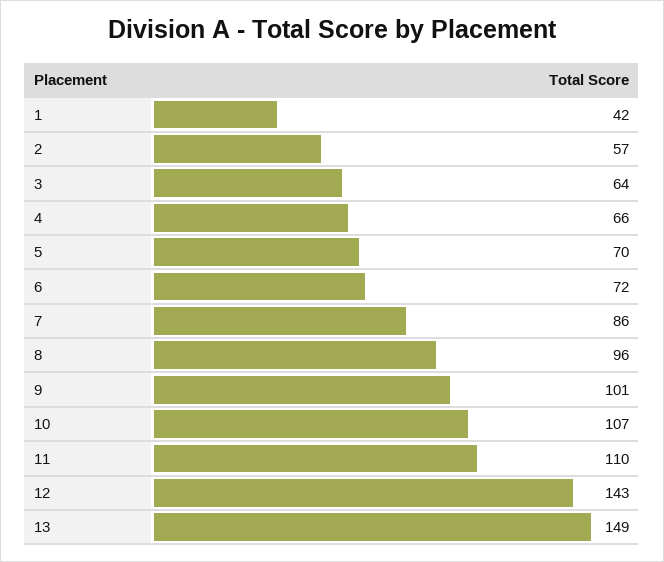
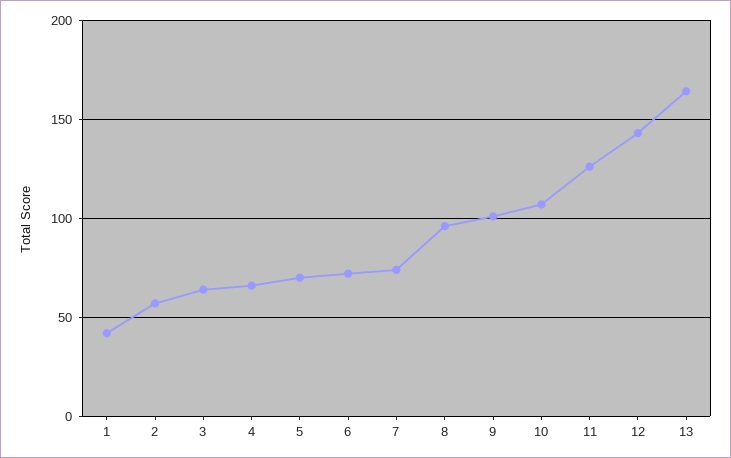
7: 86 -> 75
11: 110 -> 125
13: 149 -> 165

